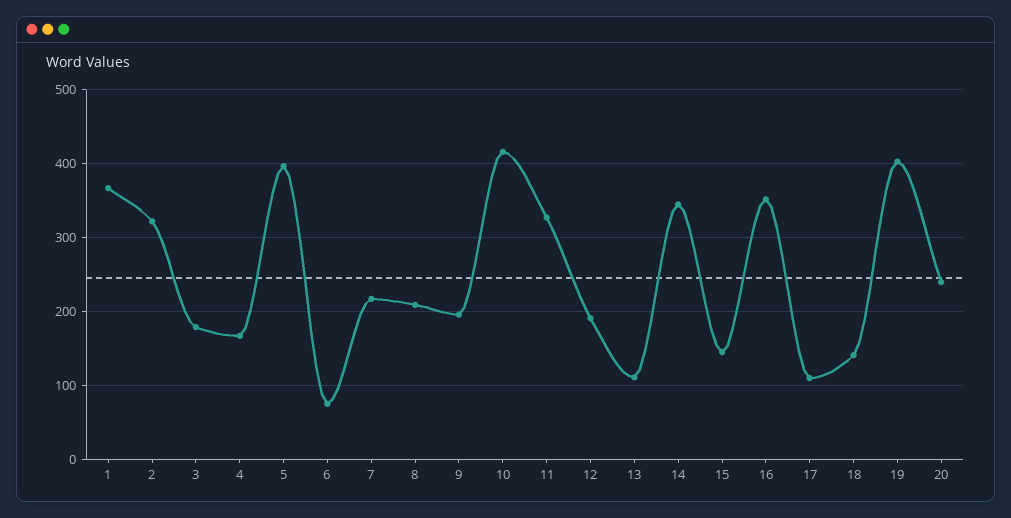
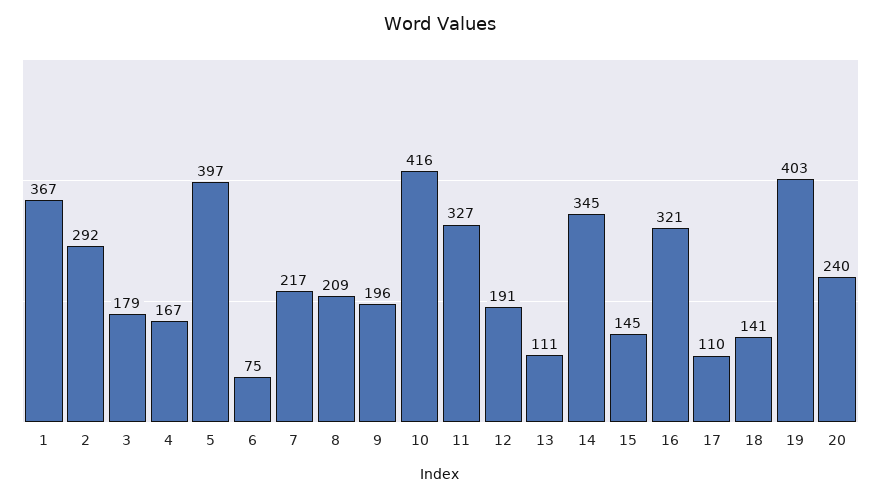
2: 320 -> 292
16: 350 -> 321

